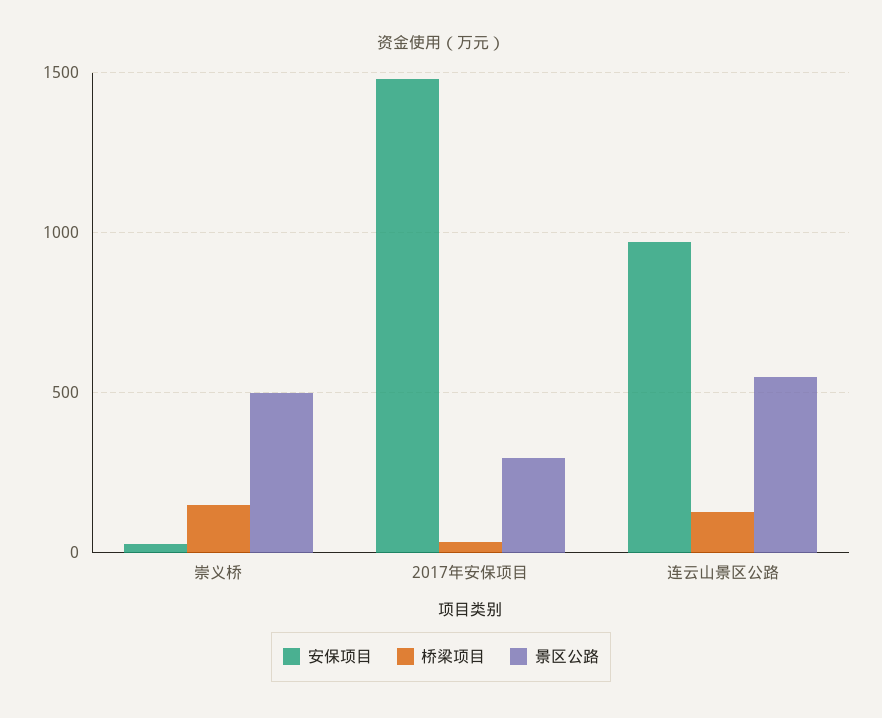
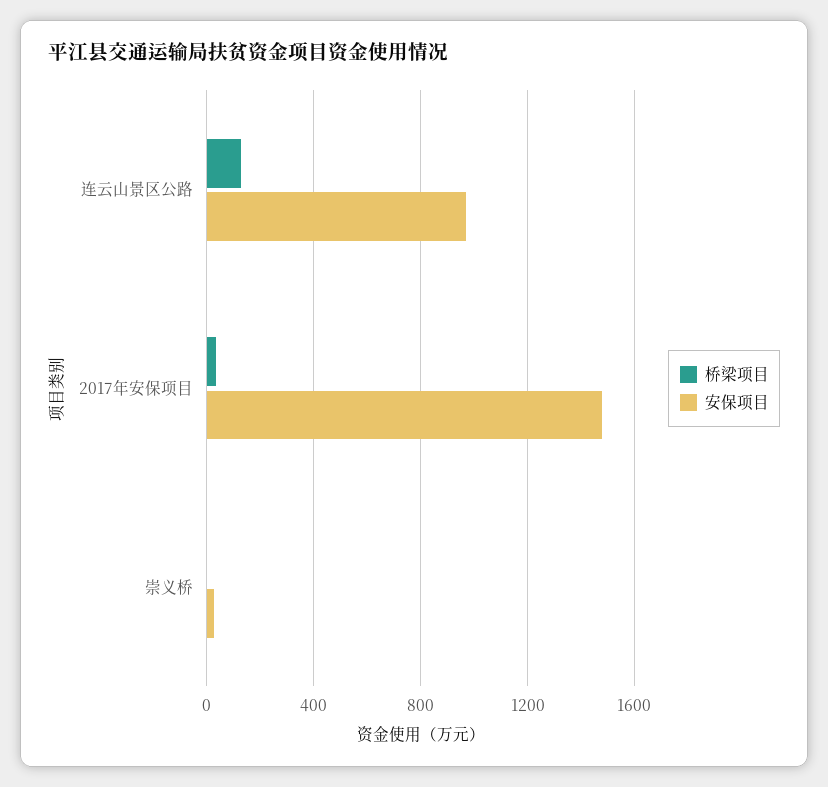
桥梁项目, 崇义桥: 150 -> 0
景区公路, 崇义桥: 500 -> none
景区公路, 2017年安保项目: 300 -> none
景区公路, 连云山景区公路: 550 -> none

